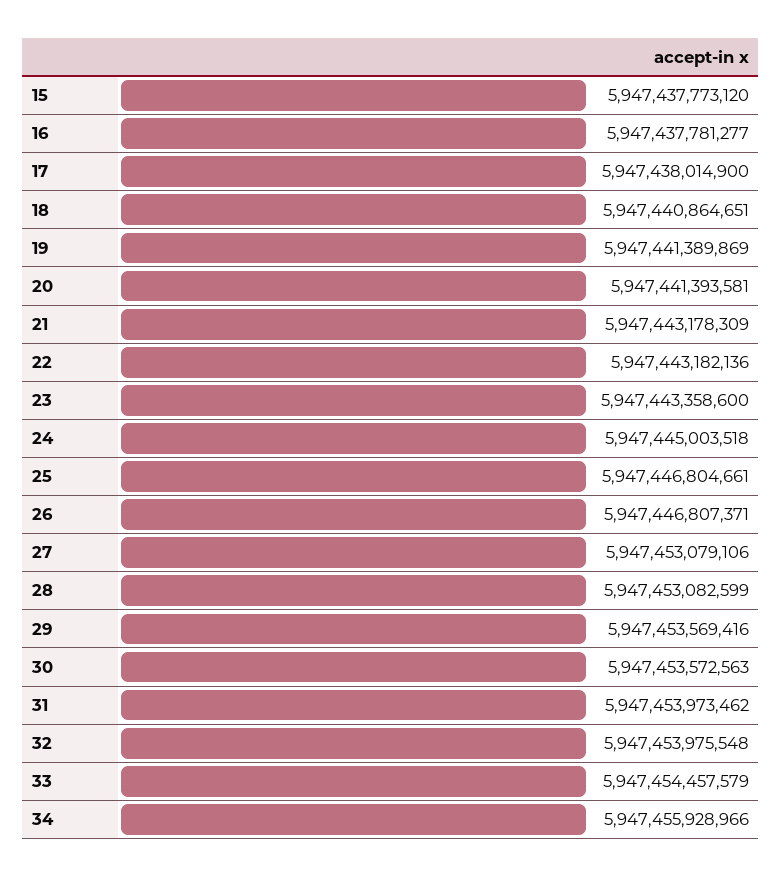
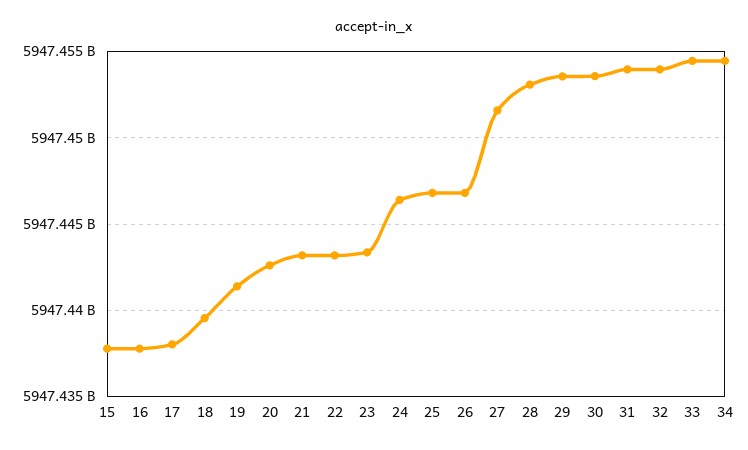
18: 5947440864651 -> 5947439500000
20: 5947441393581 -> 5947442500000
24: 5947445003518 -> 5947446500000
27: 5947453079106 -> 5947451500000
34: 5947455928966 -> 5947454500000

